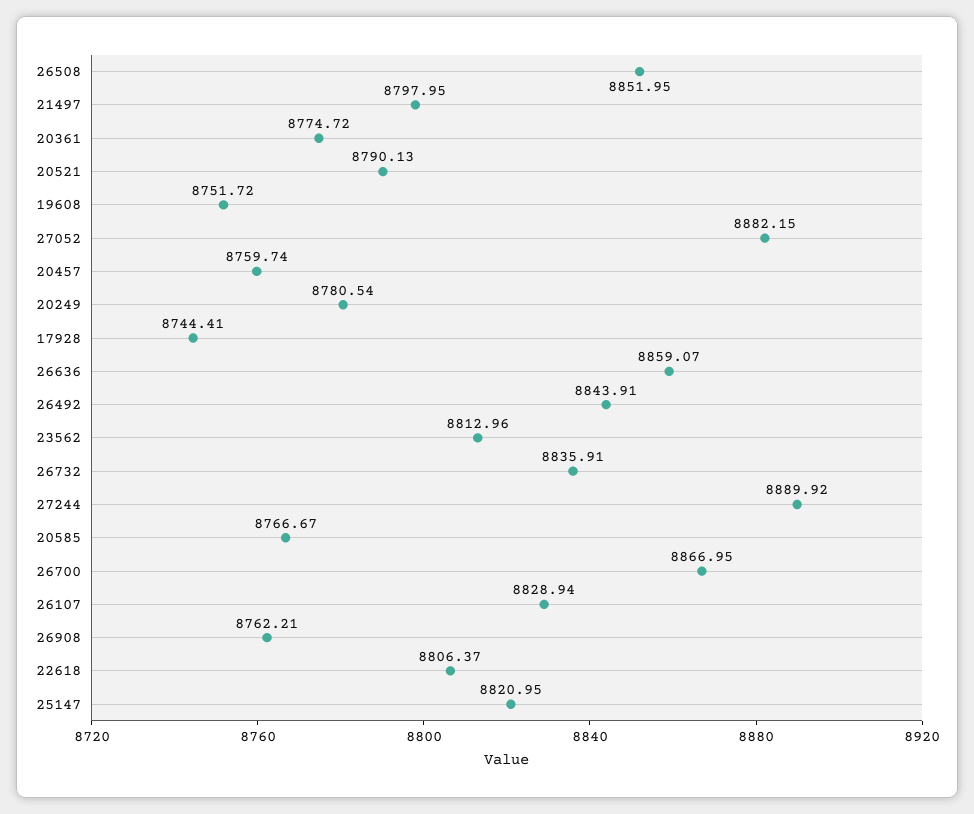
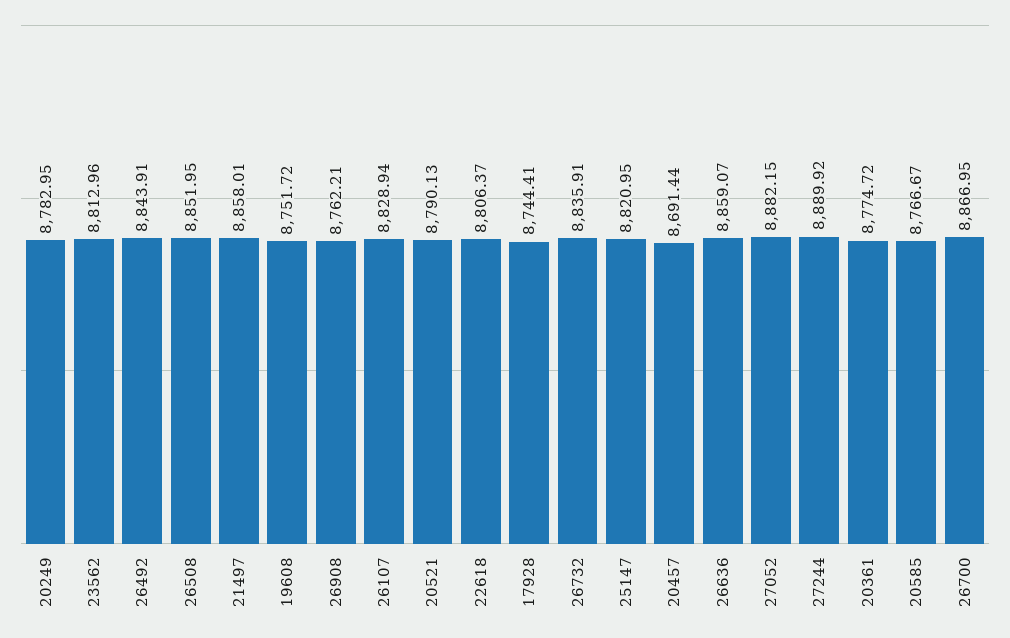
21497: 8797.95 -> 8858.01
20457: 8759.74 -> 8691.44
20249: 8780.54 -> 8782.95

